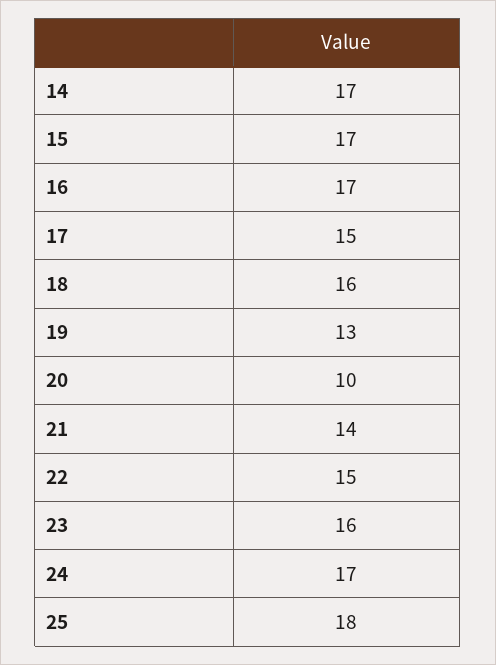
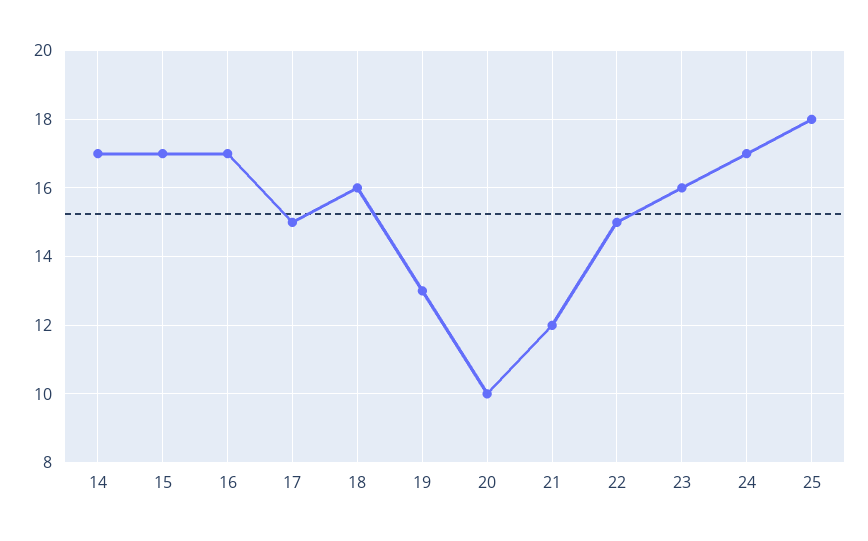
21: 14 -> 12

